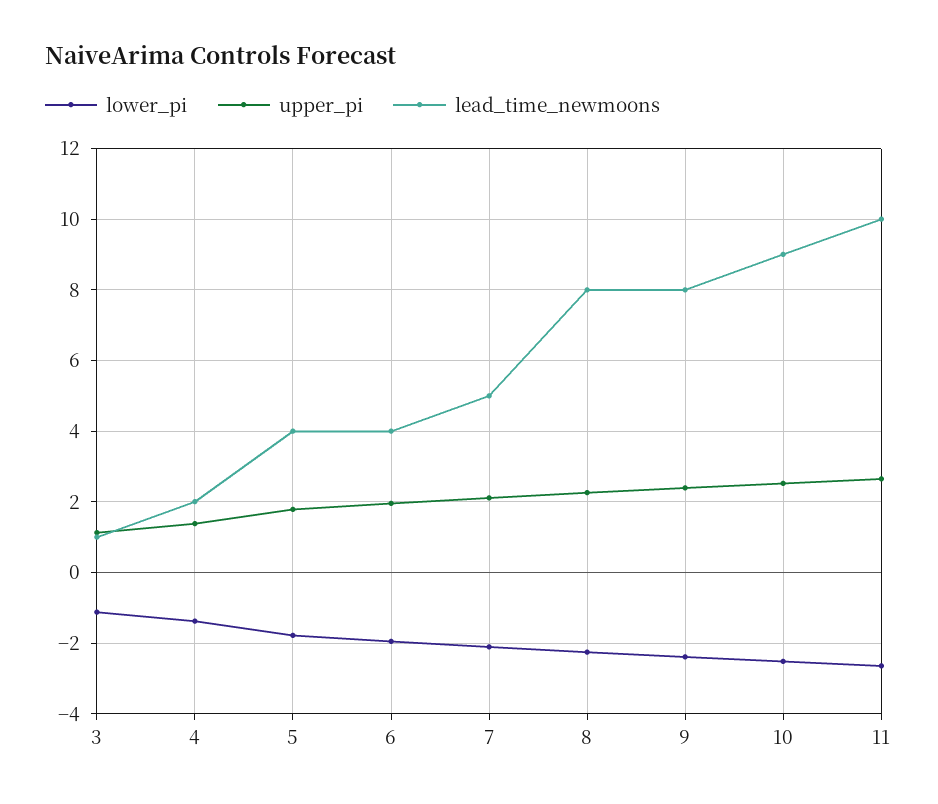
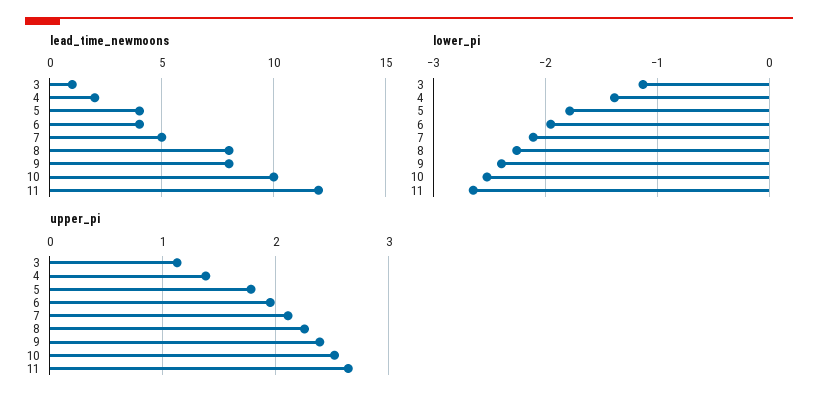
lead_time_newmoons, 10: 9 -> 10
lead_time_newmoons, 11: 10 -> 12

